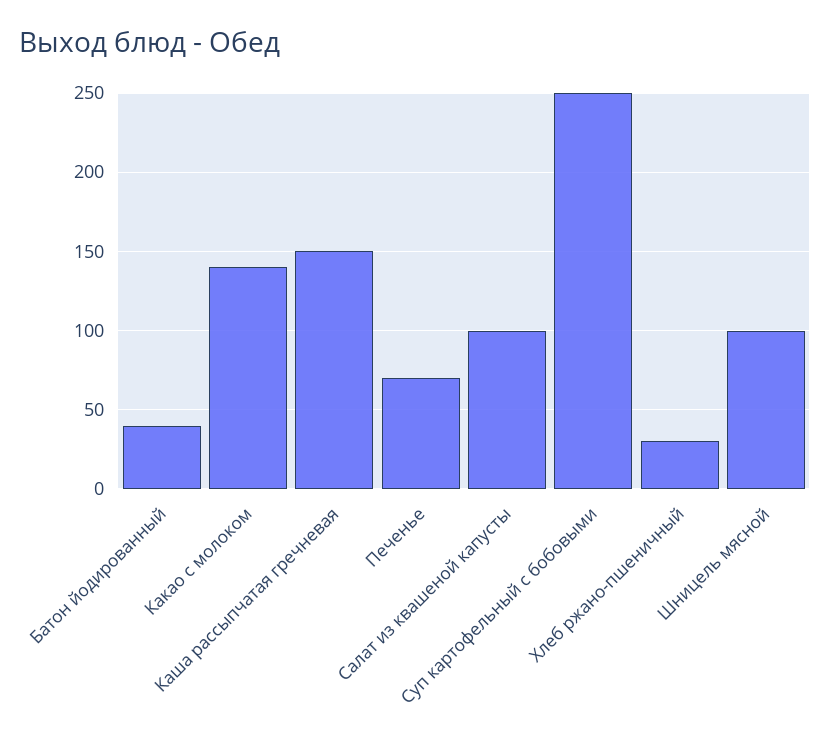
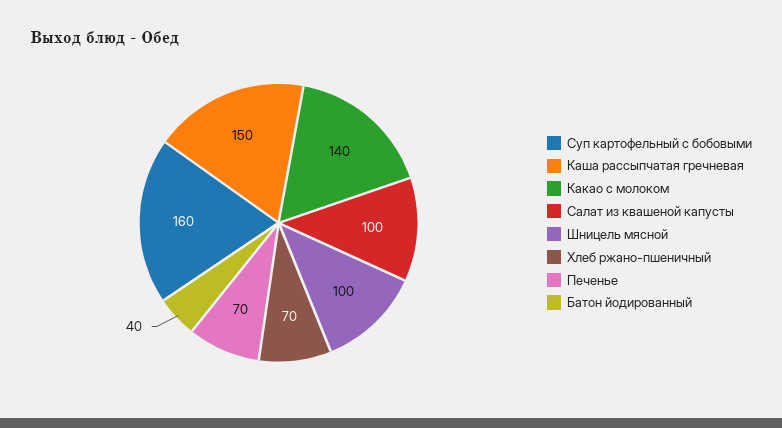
Суп картофельный с бобовыми: 250 -> 160
Хлеб ржано-пшеничный: 30 -> 70

